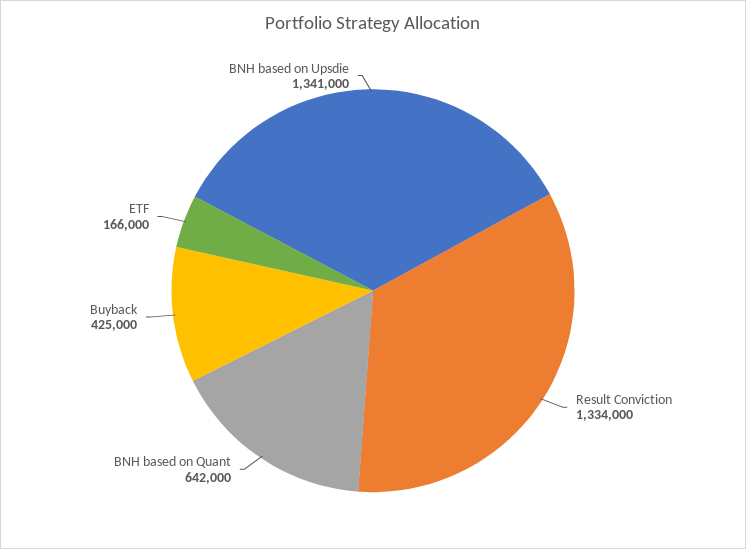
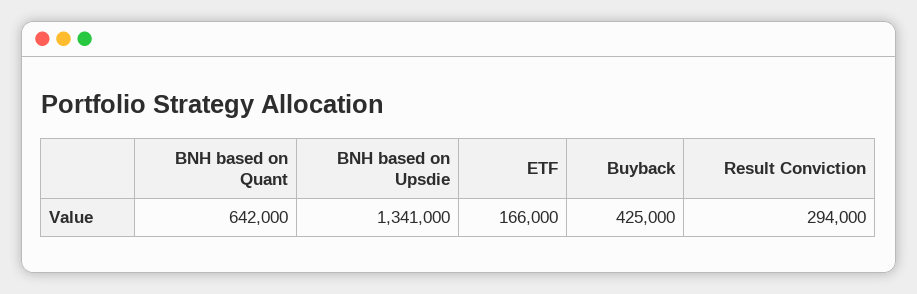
Result Conviction: 1334000 -> 294000

